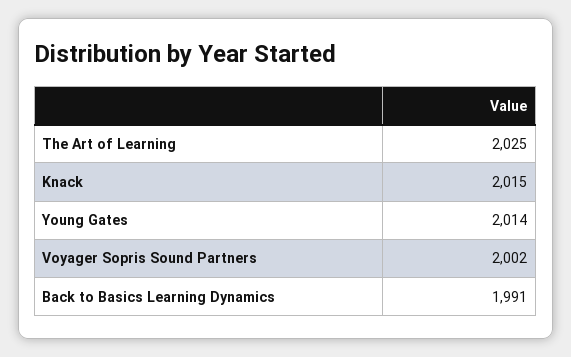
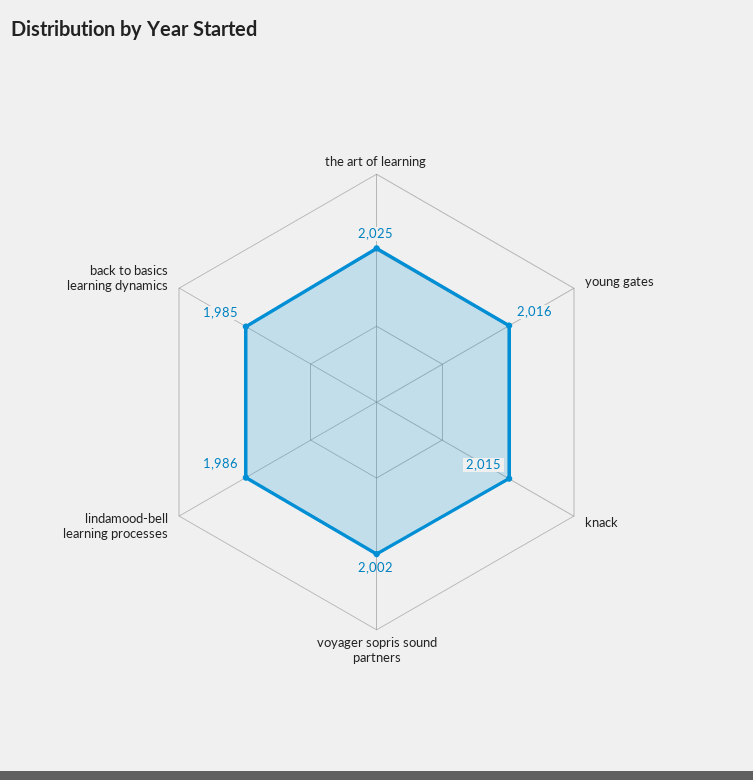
Young Gates: 2014 -> 2016
Back to Basics Learning Dynamics: 1991 -> 1985
lindamood-bell learning processes: none -> 1986

